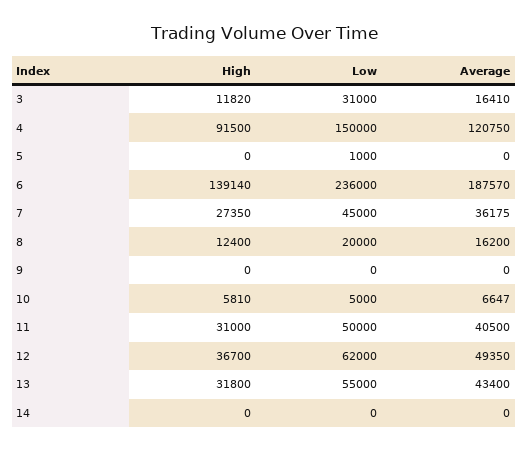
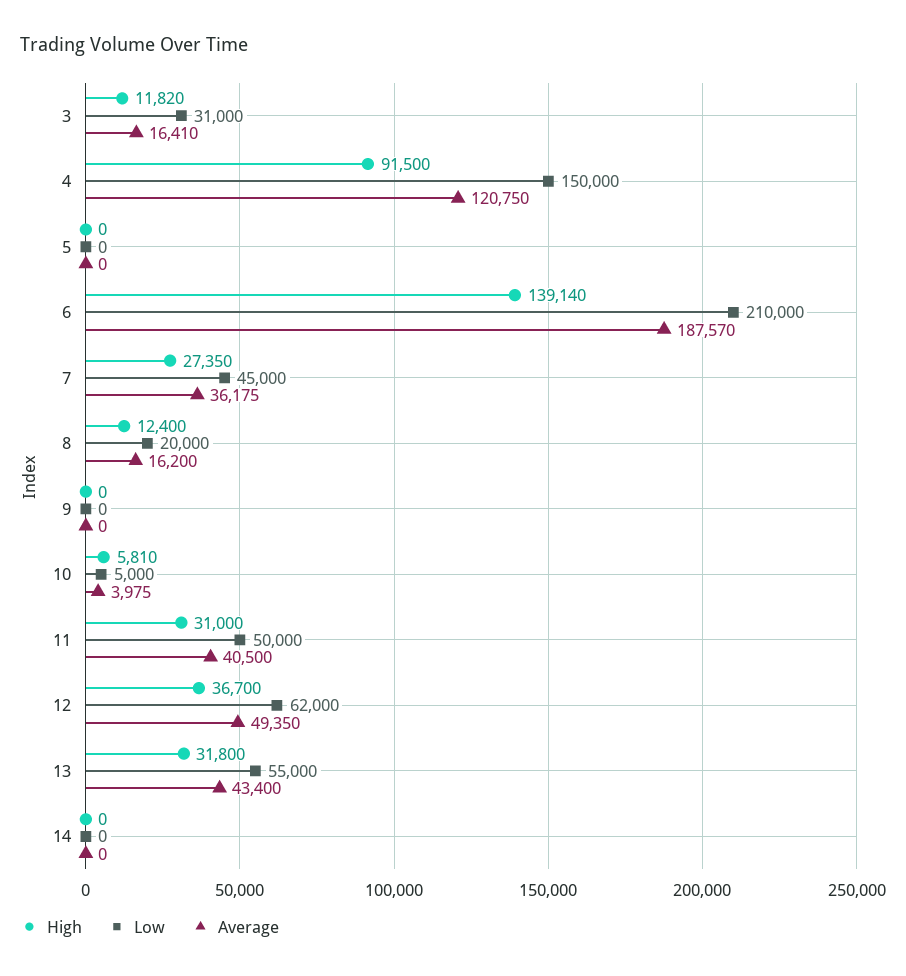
Low, 5: 1000 -> 0
Low, 6: 236000 -> 210000
Average, 10: 6647 -> 3975

